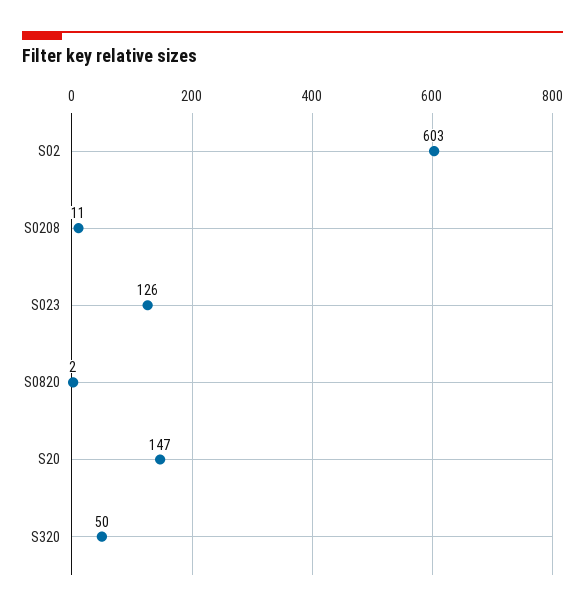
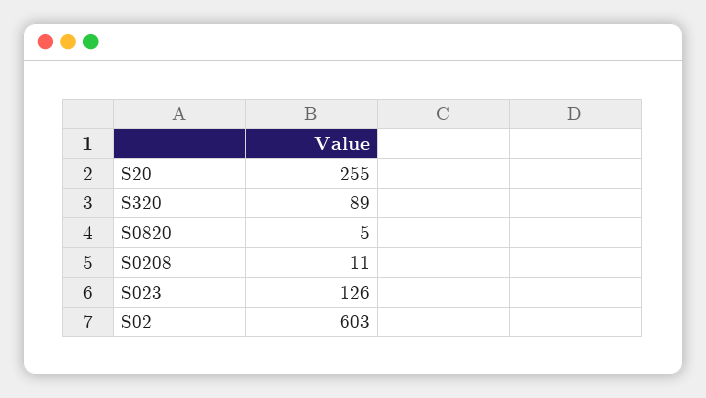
S0820: 2 -> 5
S20: 147 -> 255
S320: 50 -> 89

